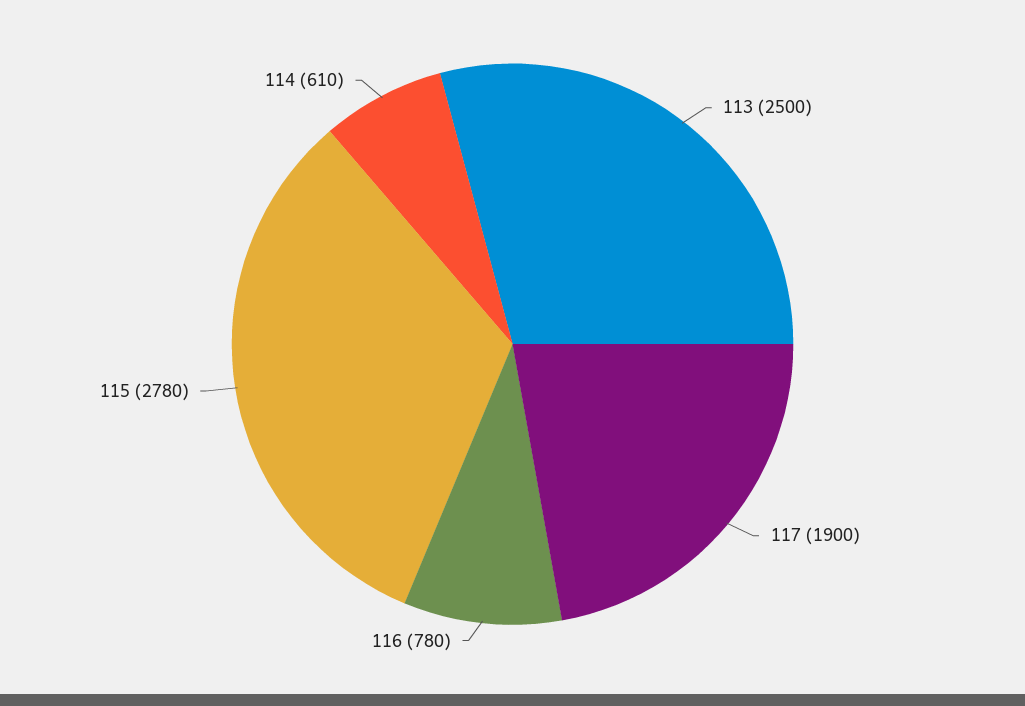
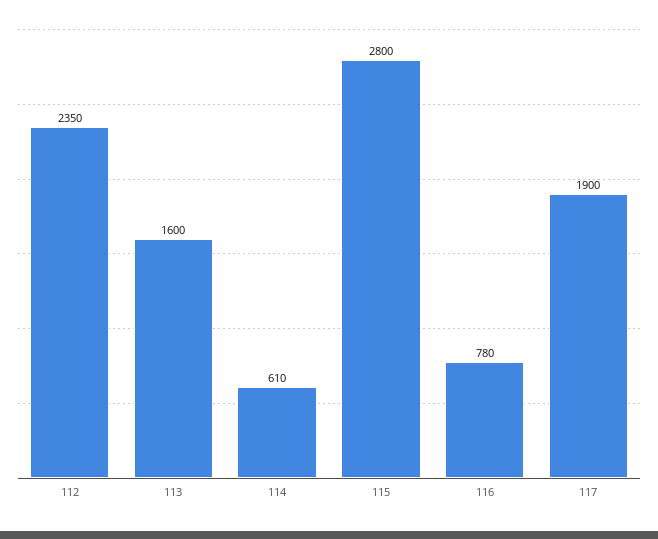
113: 2500 -> 1600
115: 2780 -> 2800
112: none -> 2350

